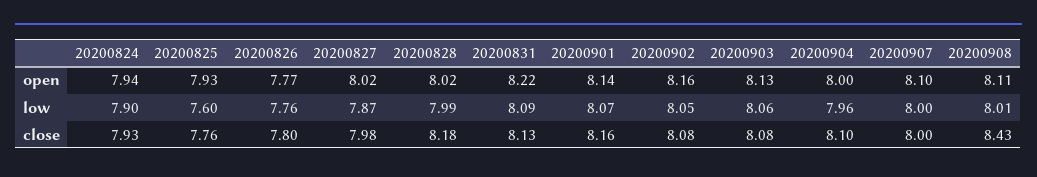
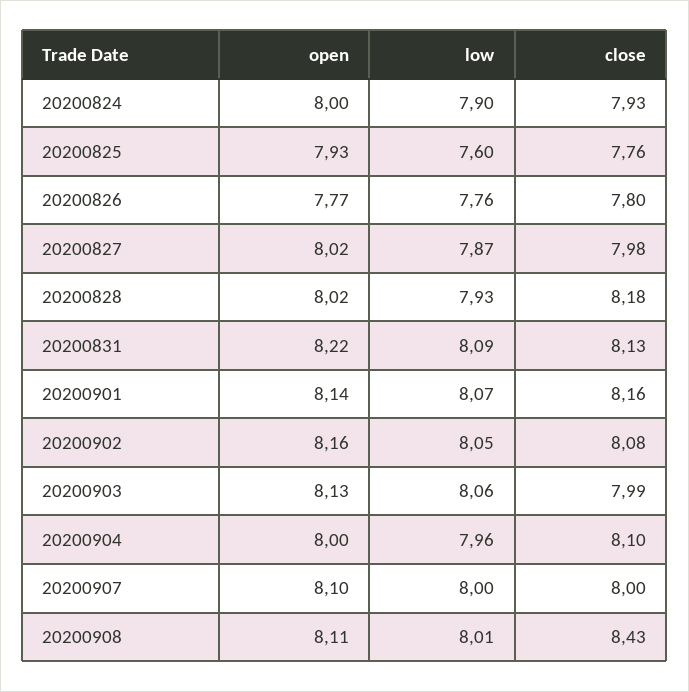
20200824, open: 7.94 -> 8
20200828, low: 7.99 -> 7.93
20200903, close: 8.08 -> 7.99

